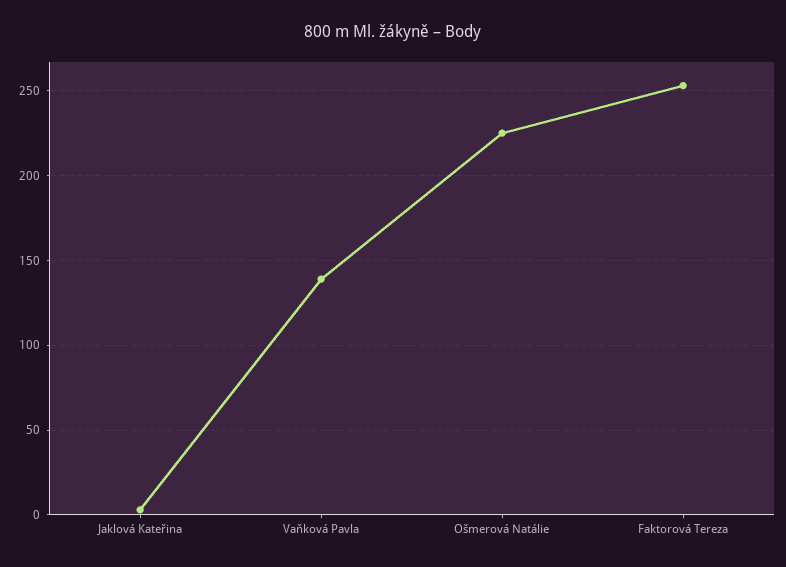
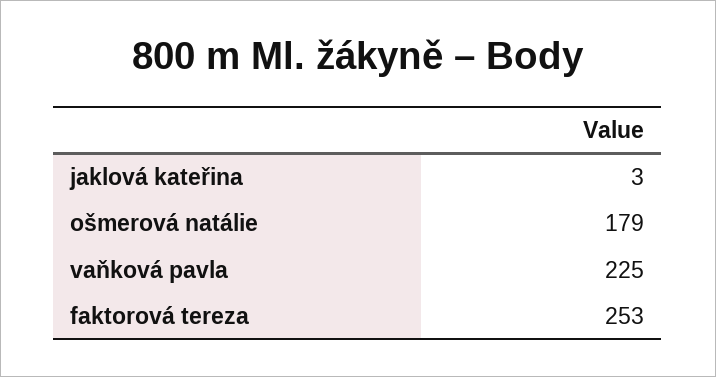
Vaňková Pavla: 140 -> 225
Ošmerová Natálie: 225 -> 179

